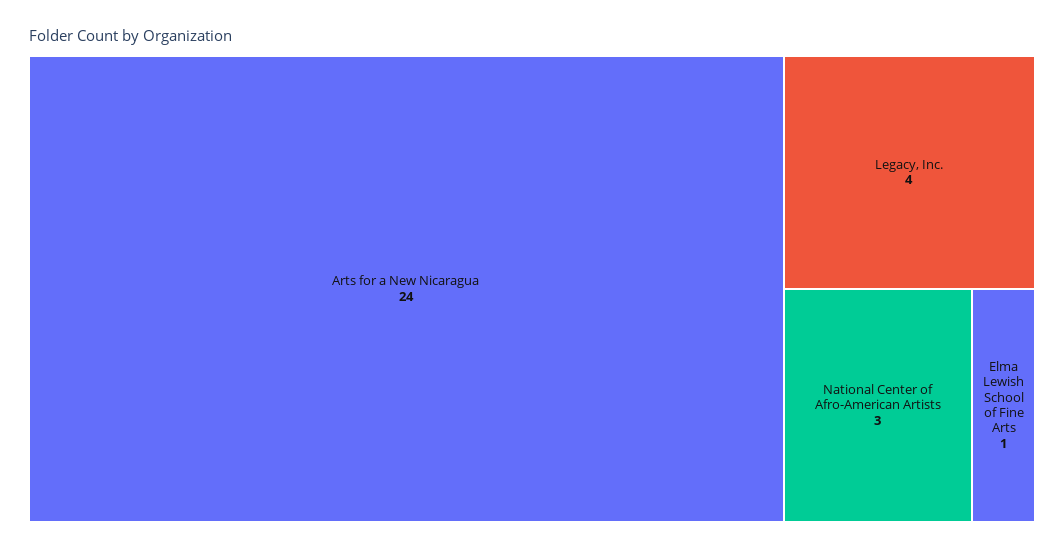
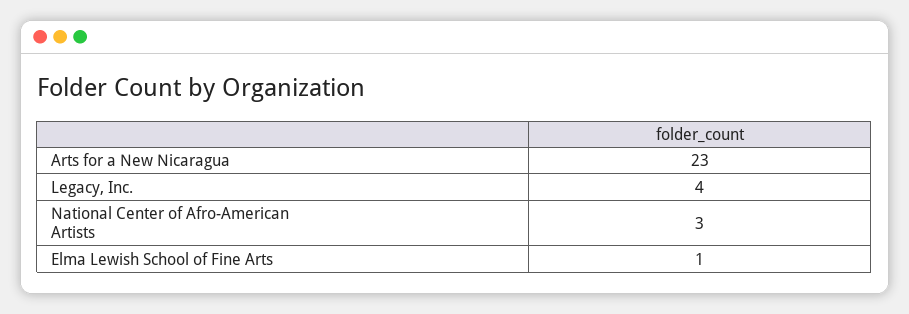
Arts for a New Nicaragua: 24 -> 23

